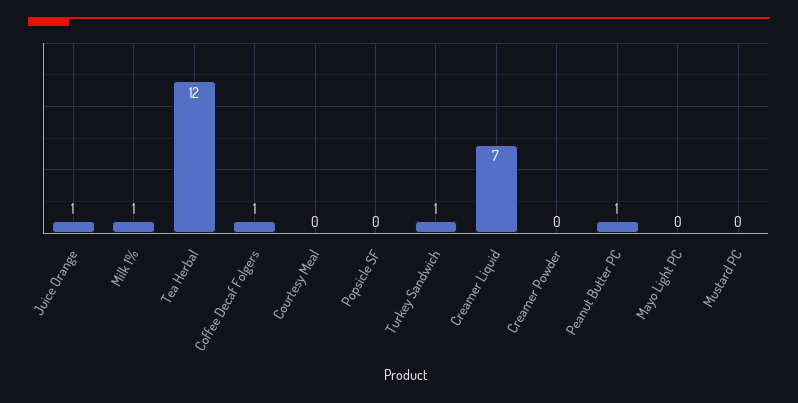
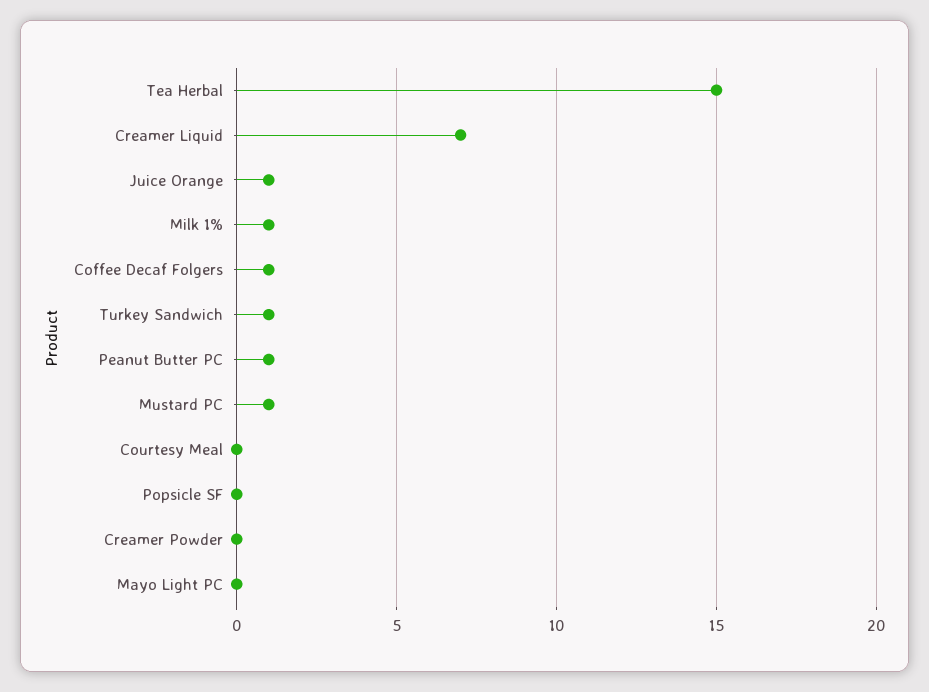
Tea Herbal: 12 -> 15
Mustard PC: 0 -> 1

